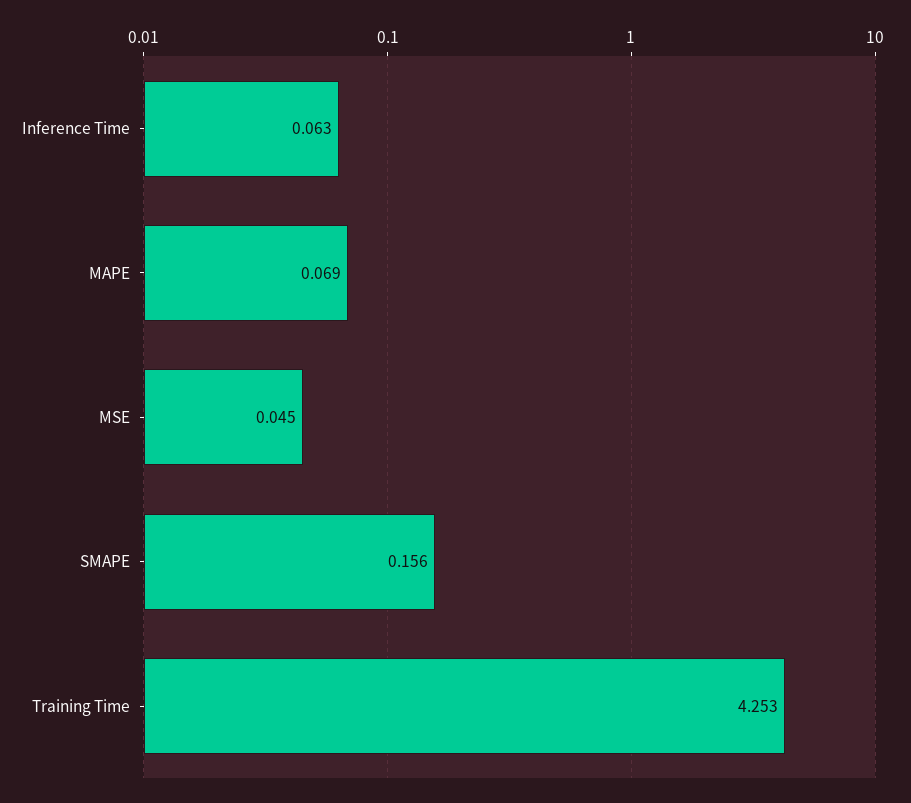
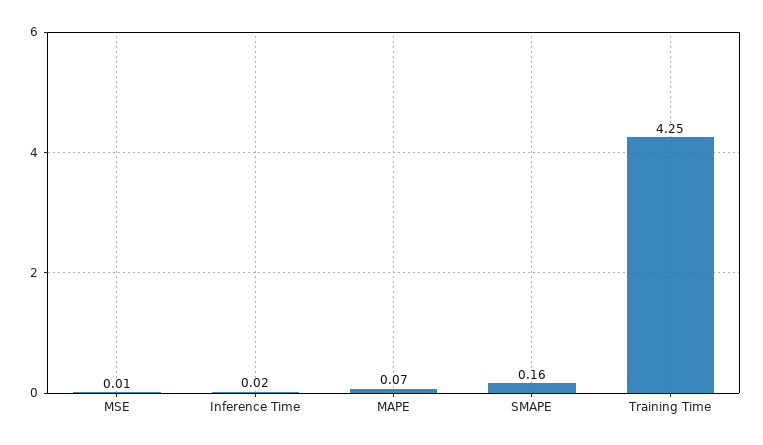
Inference Time: 0.063 -> 0.02
MSE: 0.045 -> 0.01

